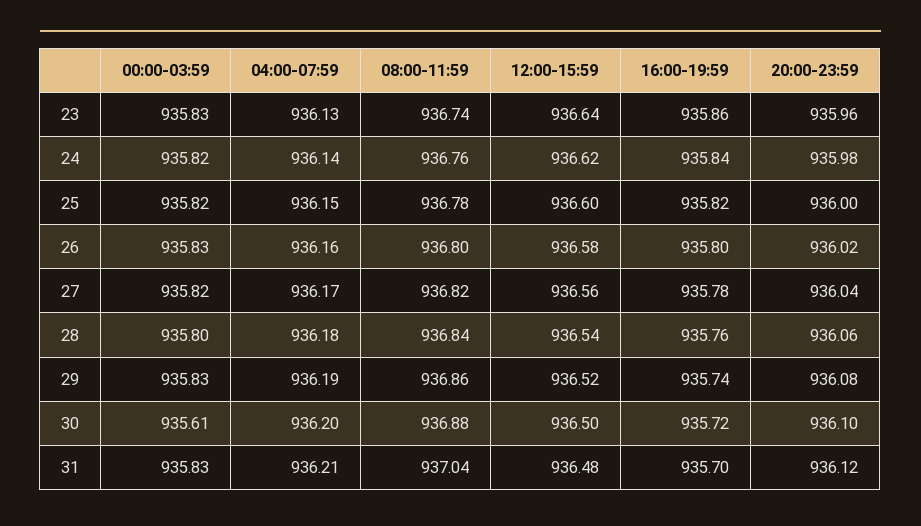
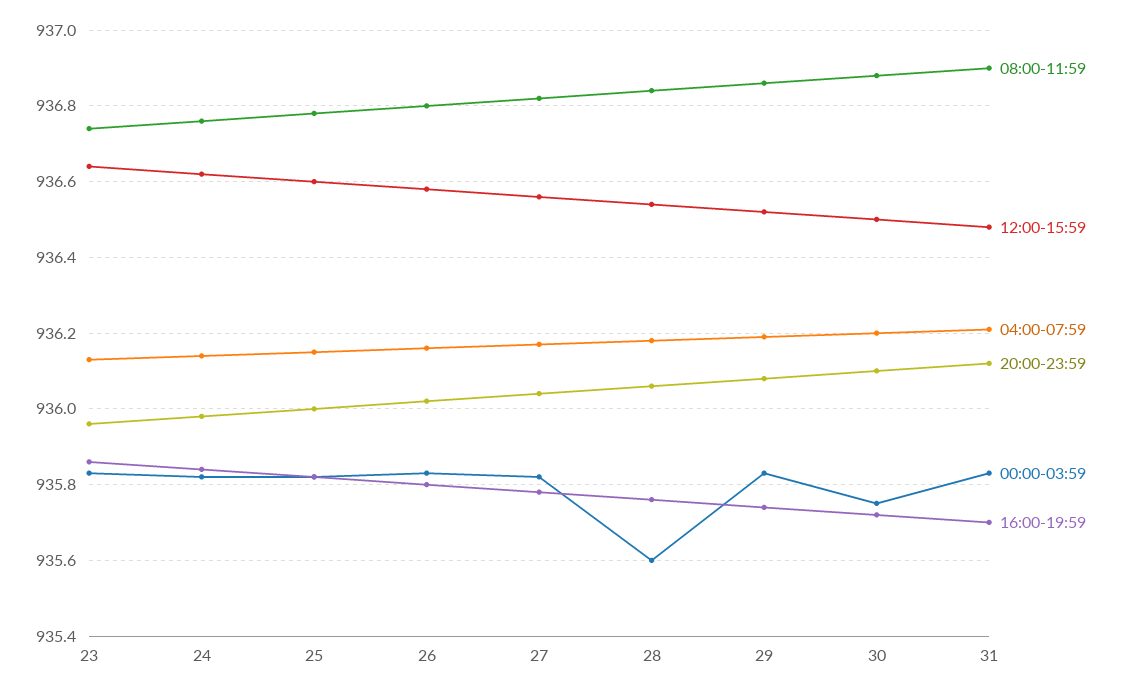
00:00-03:59, 28: 935.8 -> 935.6
00:00-03:59, 30: 935.61 -> 935.75
08:00-11:59, 31: 937.04 -> 936.9

